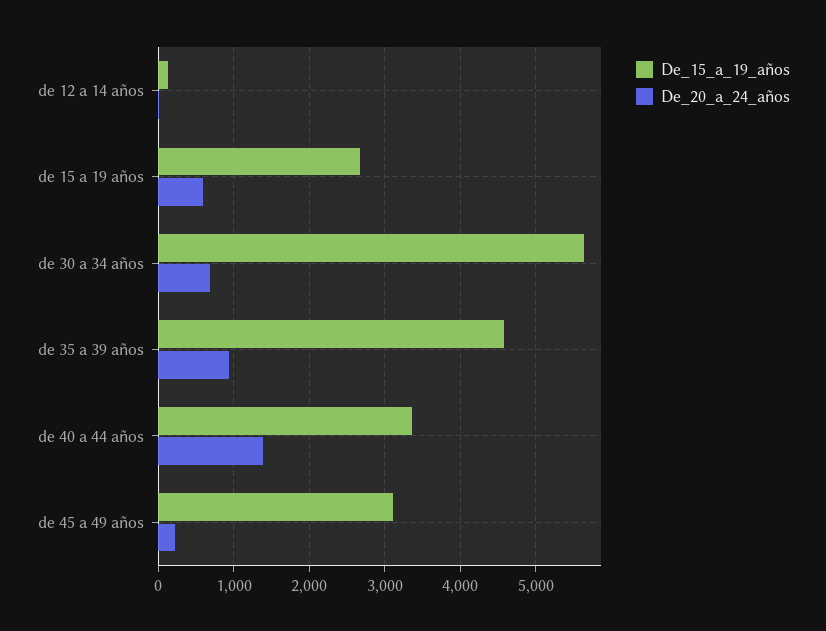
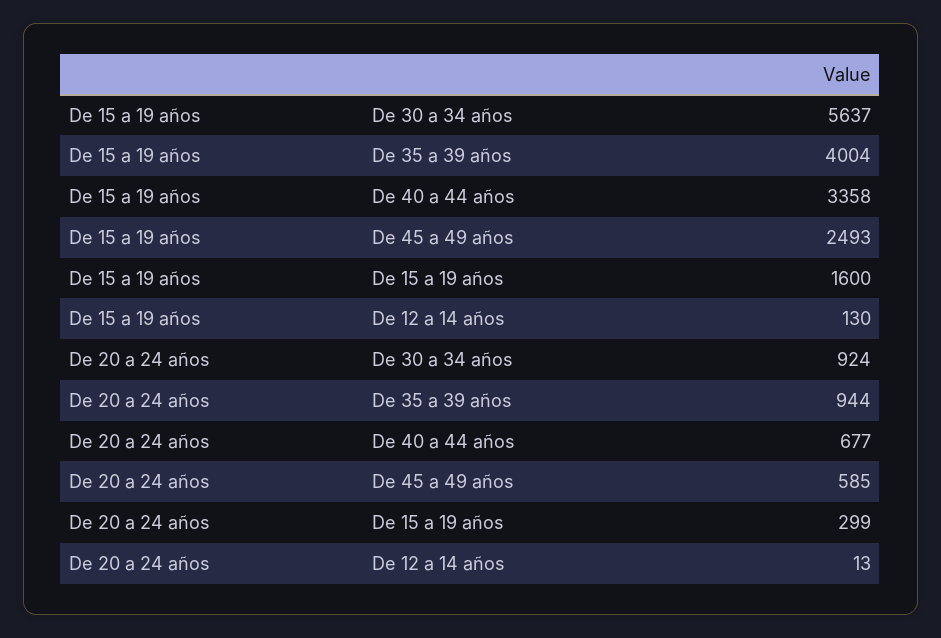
De_15_a_19_años, de 15 a 19 años: 2700 -> 1600
De_20_a_24_años, de 15 a 19 años: 600 -> 299
De_20_a_24_años, de 30 a 34 años: 700 -> 924
De_15_a_19_años, de 35 a 39 años: 4600 -> 4004
De_20_a_24_años, de 40 a 44 años: 1400 -> 677
De_15_a_19_años, de 45 a 49 años: 3100 -> 2493
De_20_a_24_años, de 45 a 49 años: 200 -> 585

